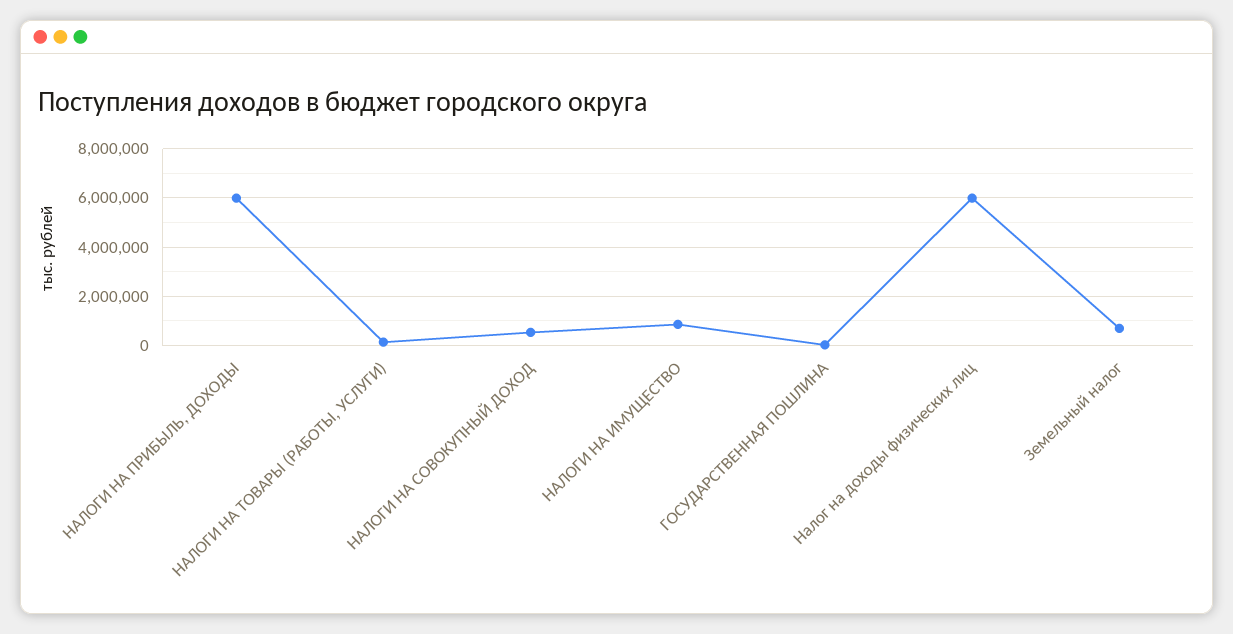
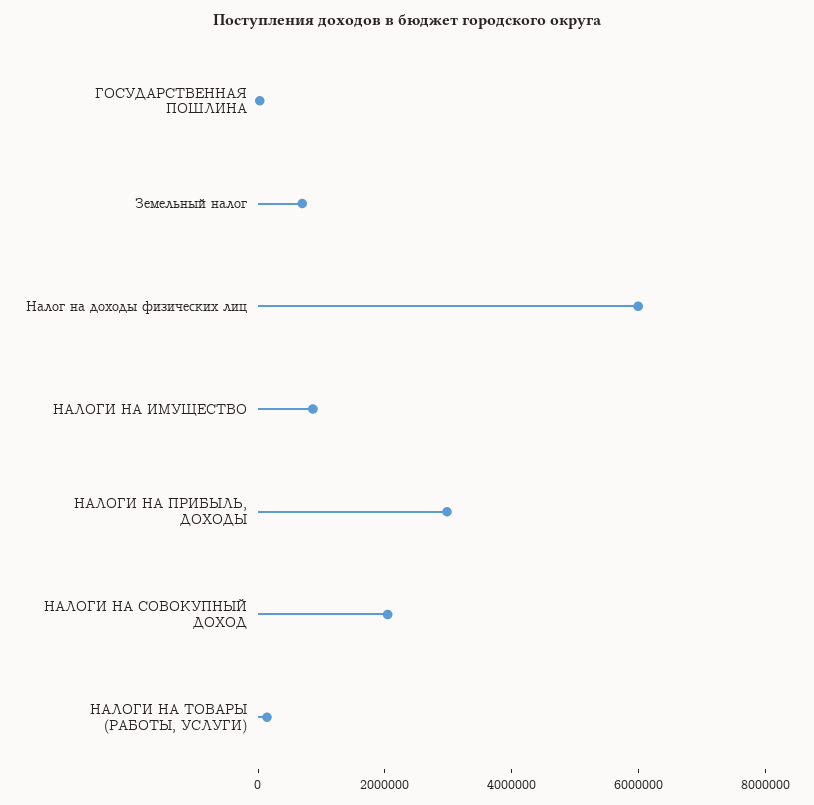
НАЛОГИ НА ПРИБЫЛЬ, ДОХОДЫ: 6000000 -> 3000000
НАЛОГИ НА СОВОКУПНЫЙ ДОХОД: 500000 -> 2000000

